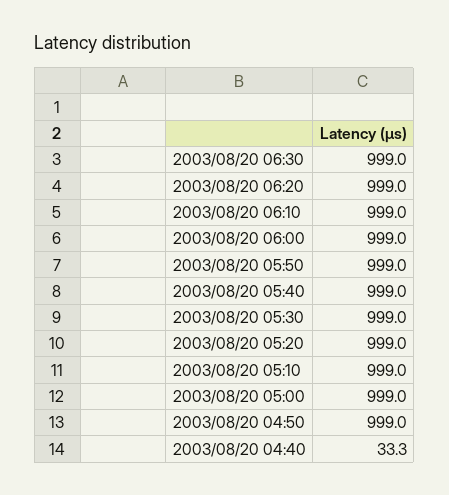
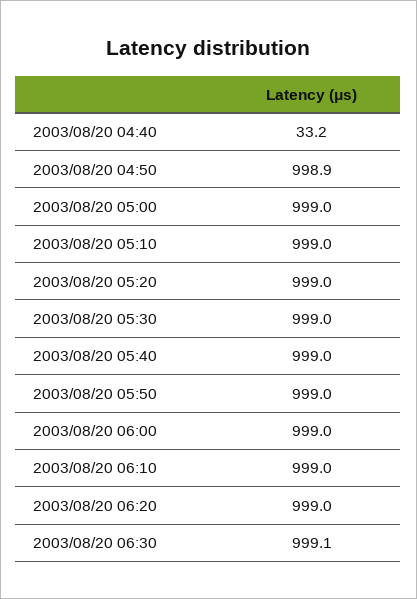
2003/08/20 06:30: 999 -> 999.1
2003/08/20 04:50: 999 -> 998.9
2003/08/20 04:40: 33.3 -> 33.2

